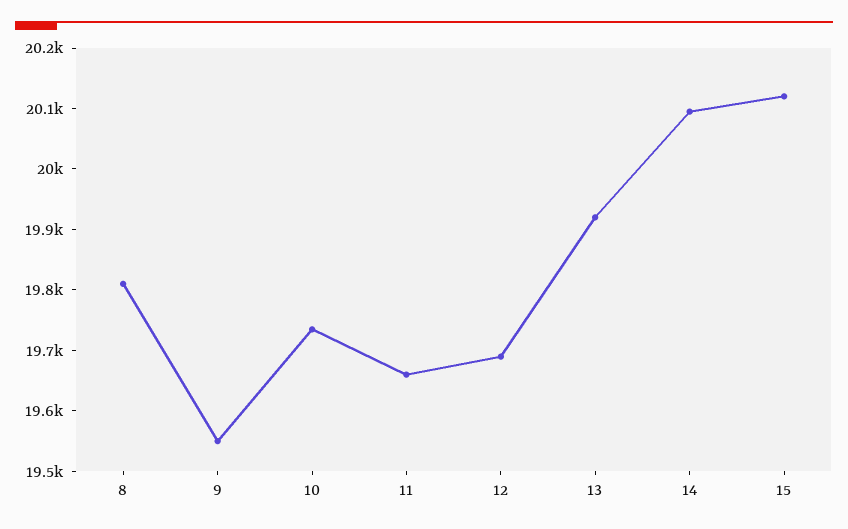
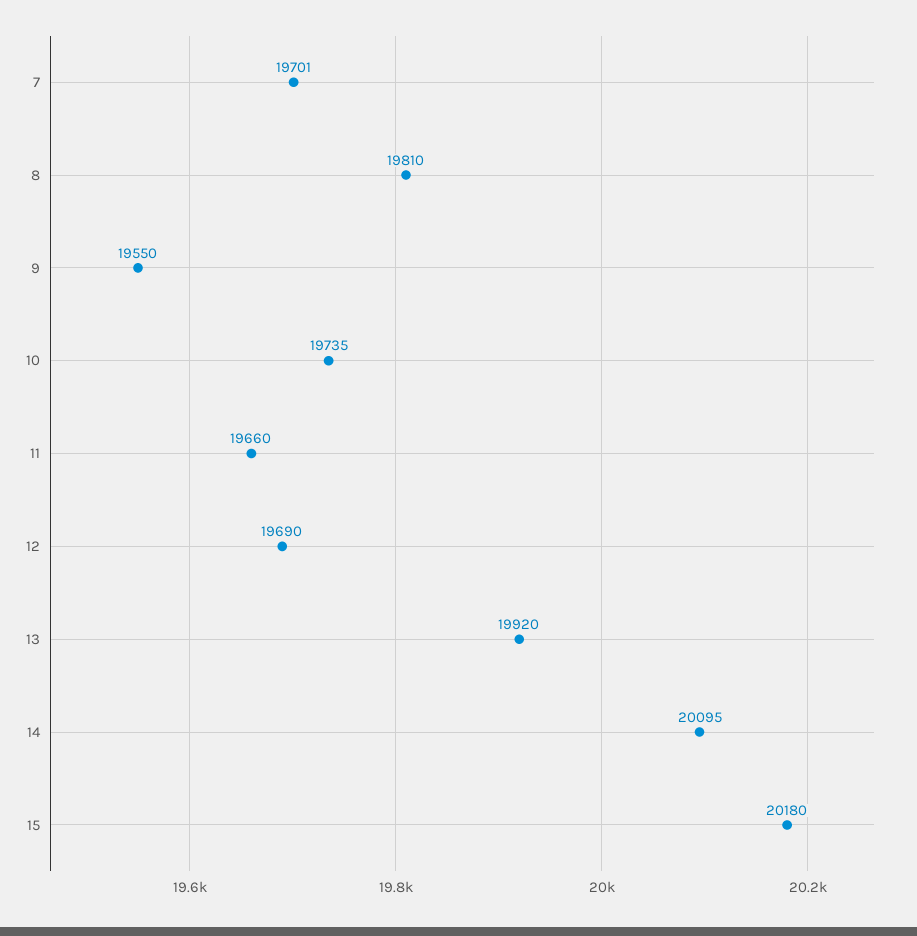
15: 20120 -> 20180
7: none -> 19701

